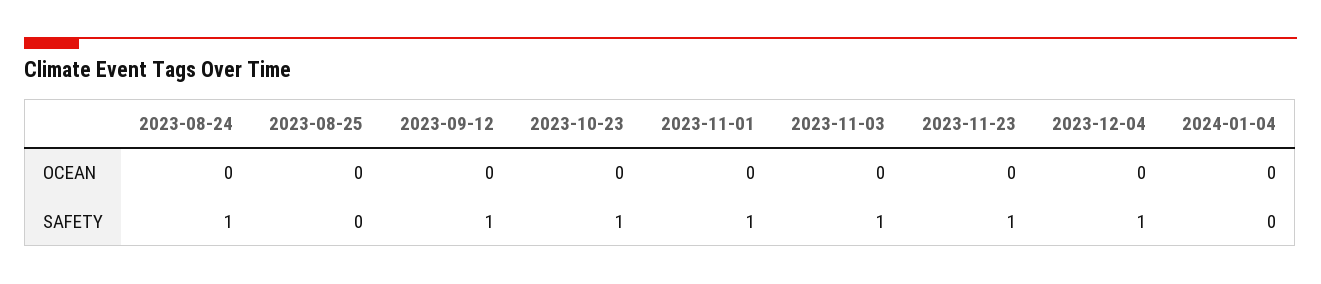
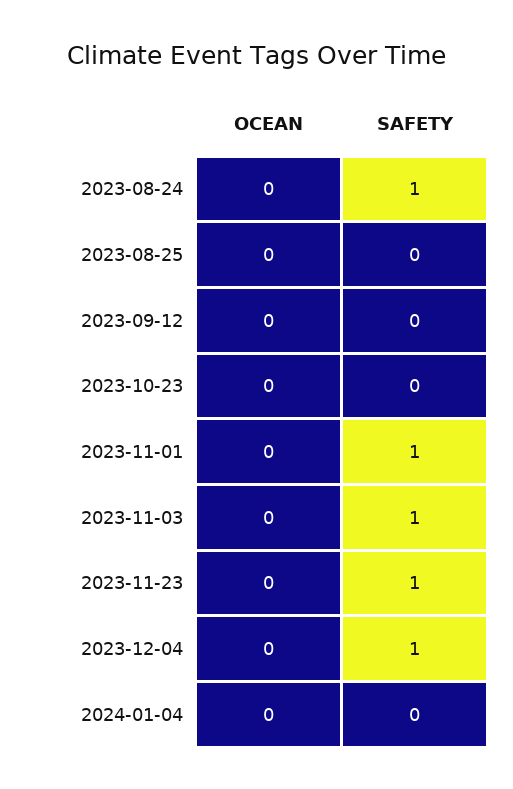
2023-09-12, SAFETY: 1 -> 0
2023-10-23, SAFETY: 1 -> 0

